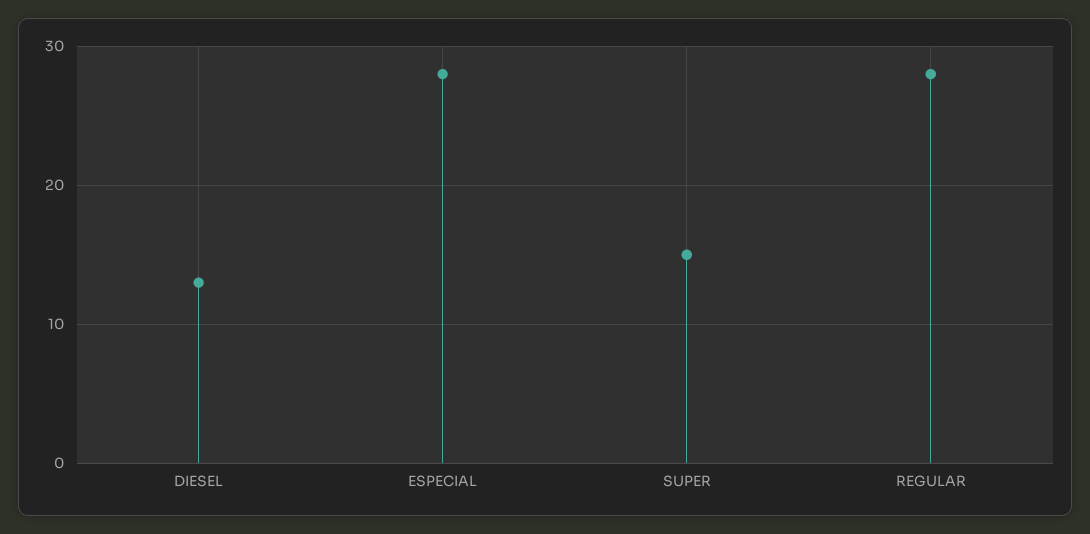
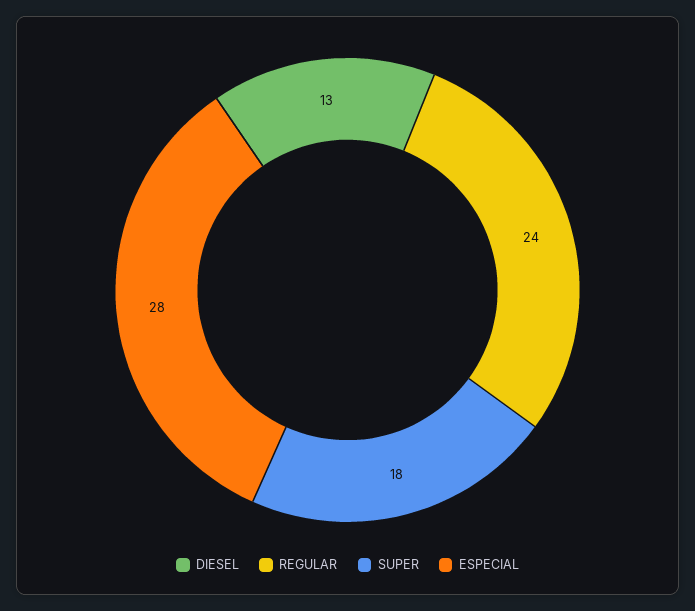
SUPER: 15 -> 18
REGULAR: 28 -> 24

